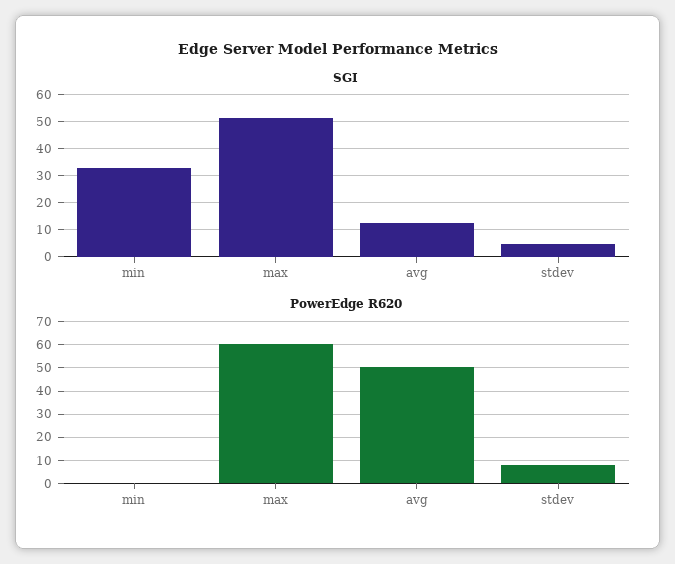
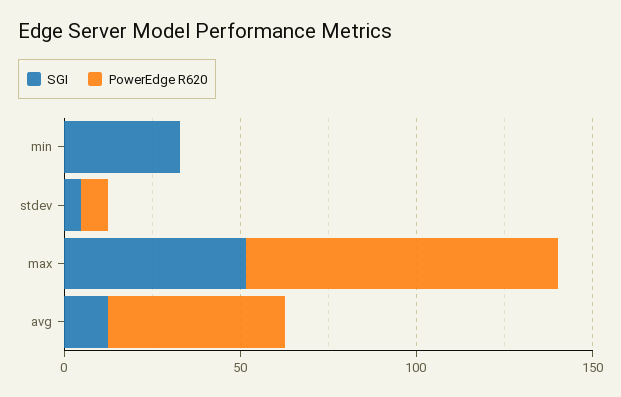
PowerEdge R620, max: 60 -> 90

